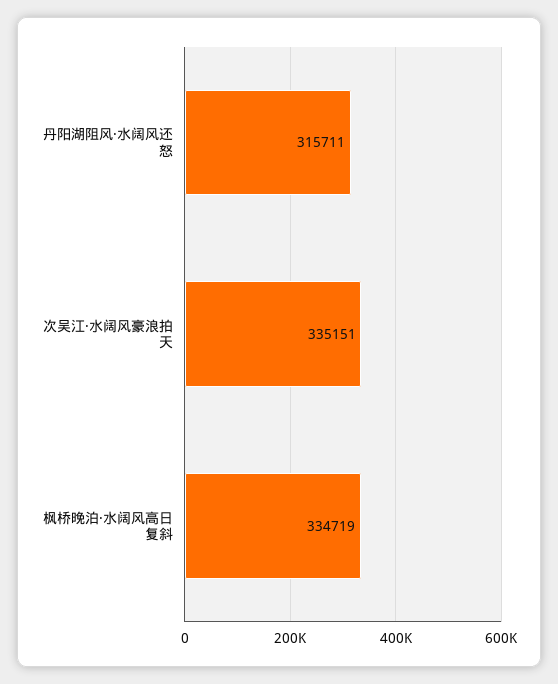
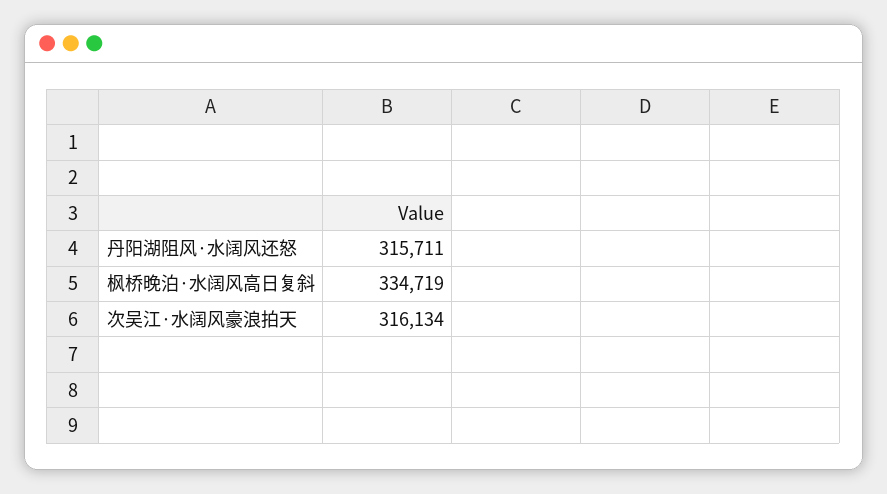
次吴江·水阔风豪浪拍天: 335151 -> 316134

